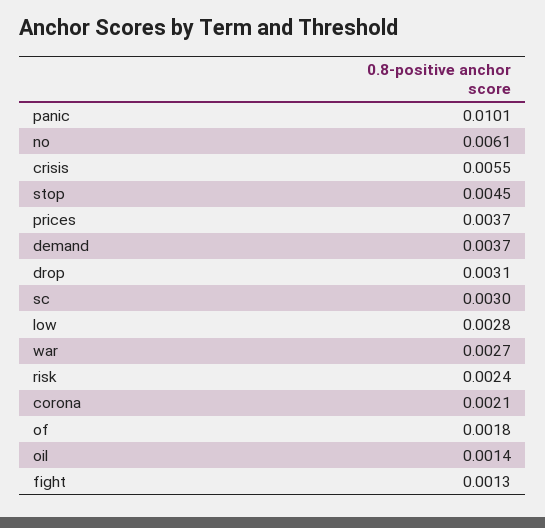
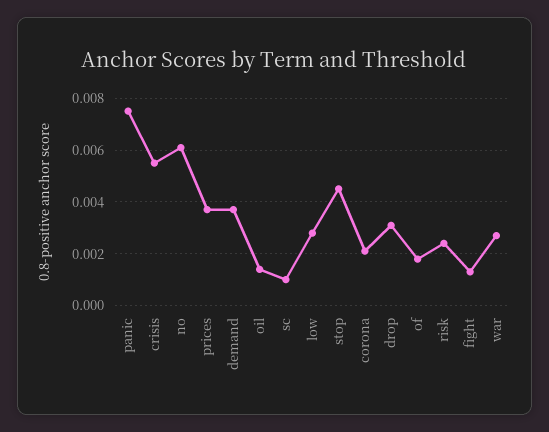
panic: 0.0101 -> 0.0075
sc: 0.003 -> 0.001

